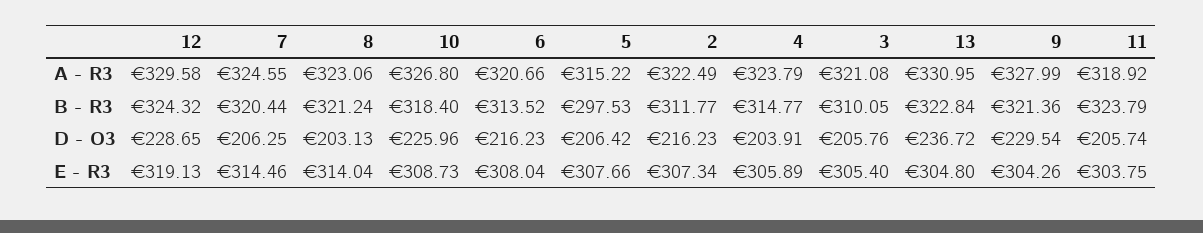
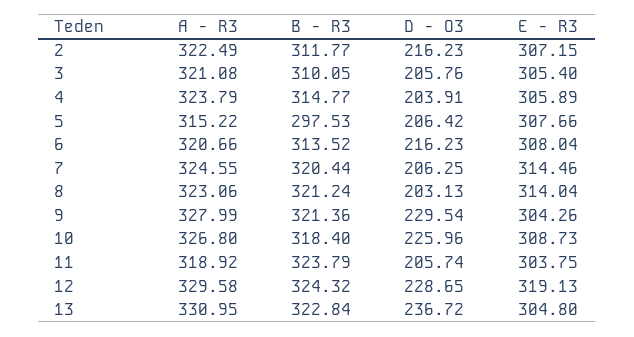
2, E - R3: 307.34 -> 307.15

